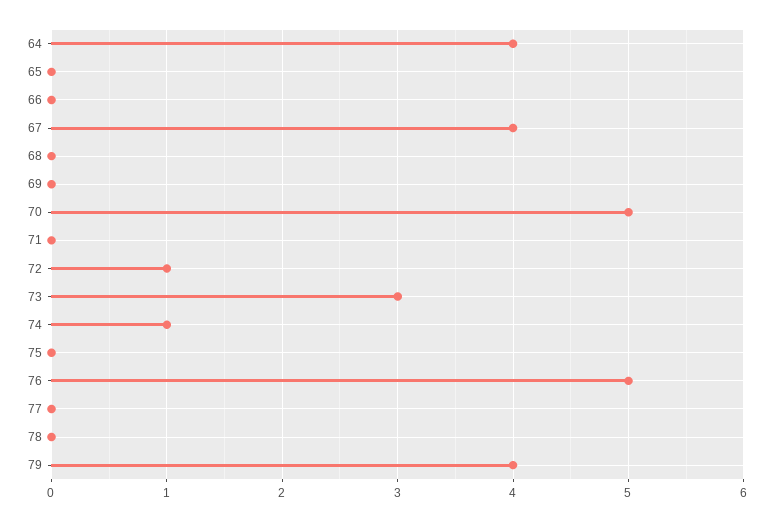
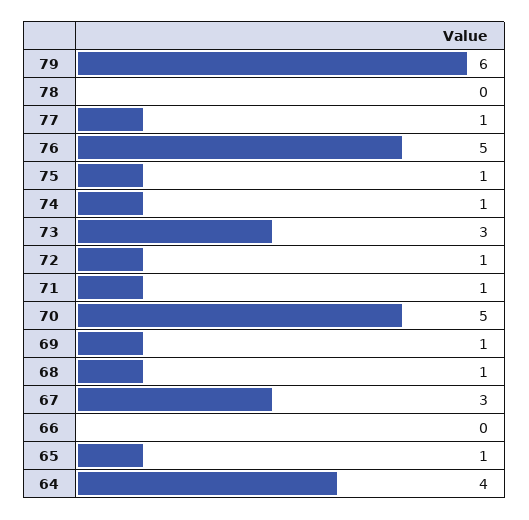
65: 0 -> 1
67: 4 -> 3
68: 0 -> 1
69: 0 -> 1
71: 0 -> 1
75: 0 -> 1
77: 0 -> 1
79: 4 -> 6

